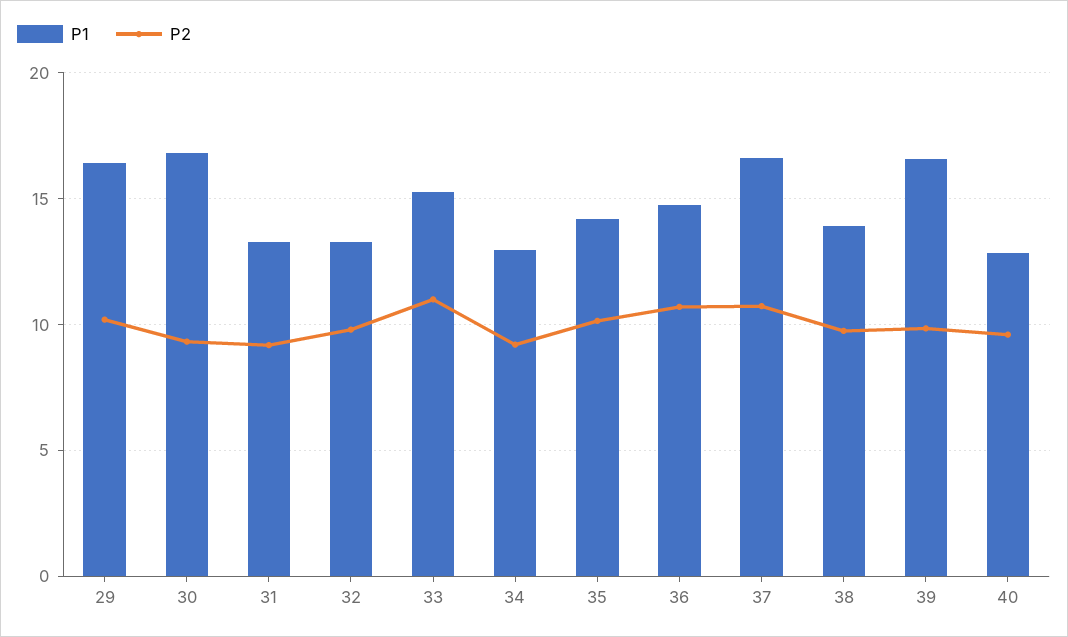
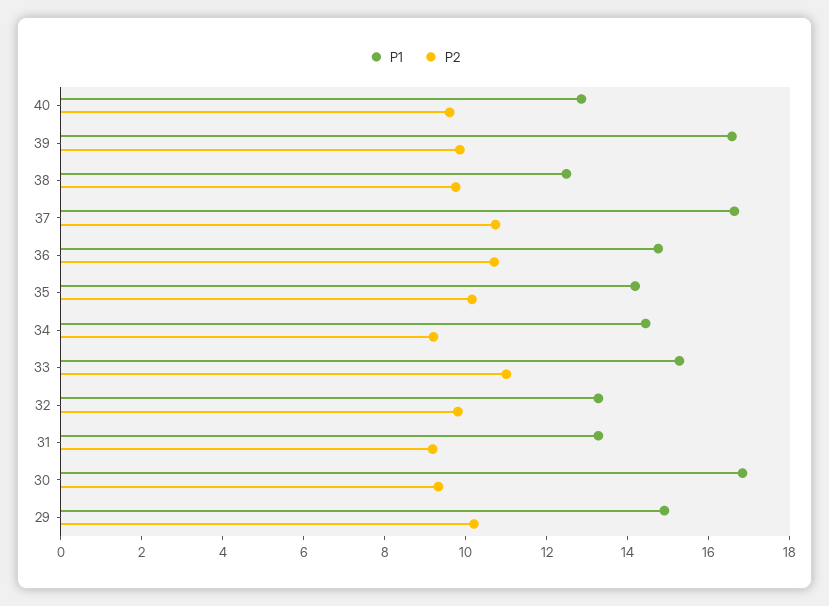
P1, 29: 16.5 -> 15
P1, 34: 13 -> 14.5
P1, 38: 14 -> 12.5

